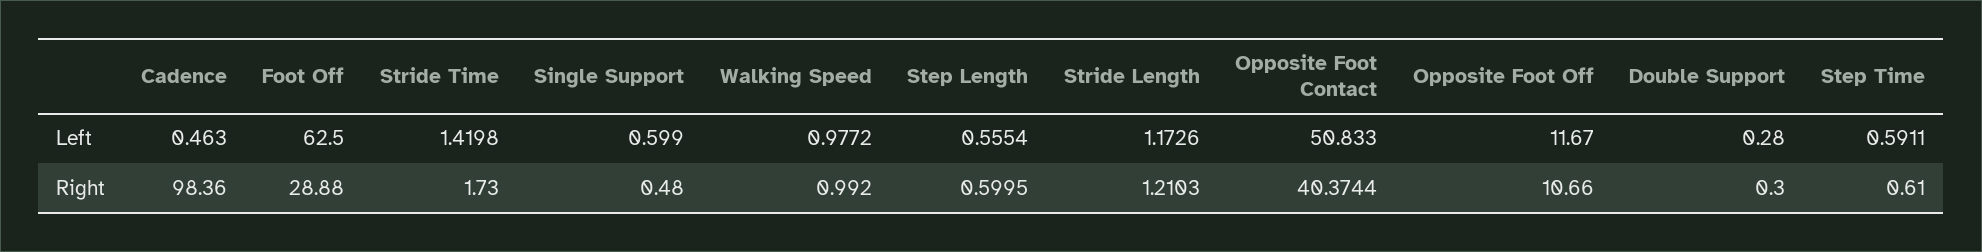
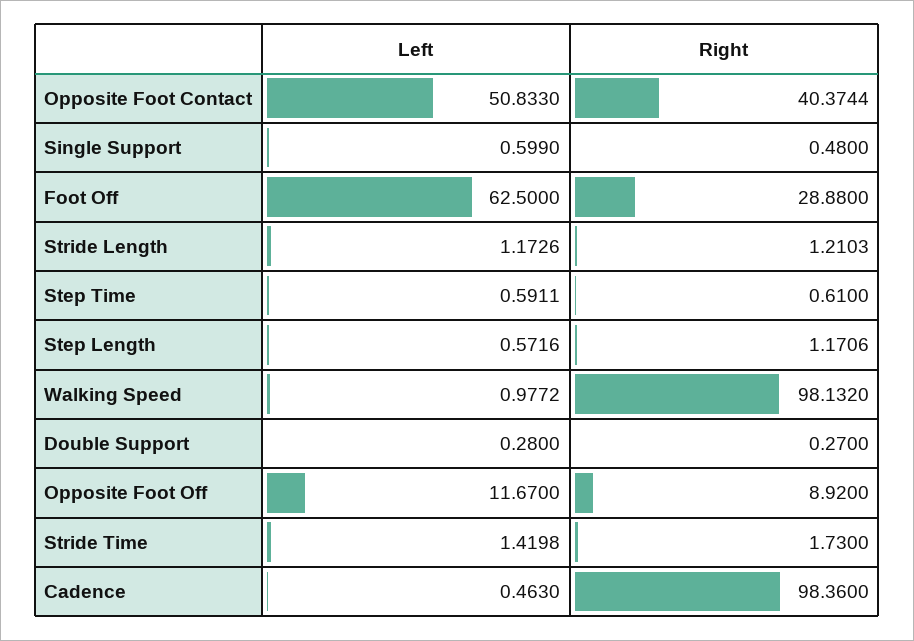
Step Length, Left: 0.5554 -> 0.5716
Walking Speed, Right: 0.992 -> 98.132
Step Length, Right: 0.5995 -> 1.1706
Opposite Foot Off, Right: 10.66 -> 8.92
Double Support, Right: 0.3 -> 0.27

